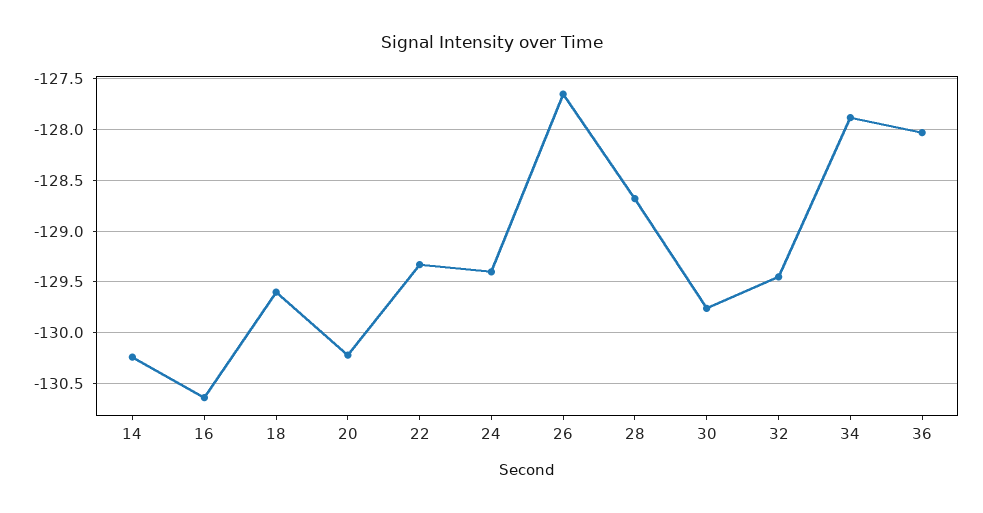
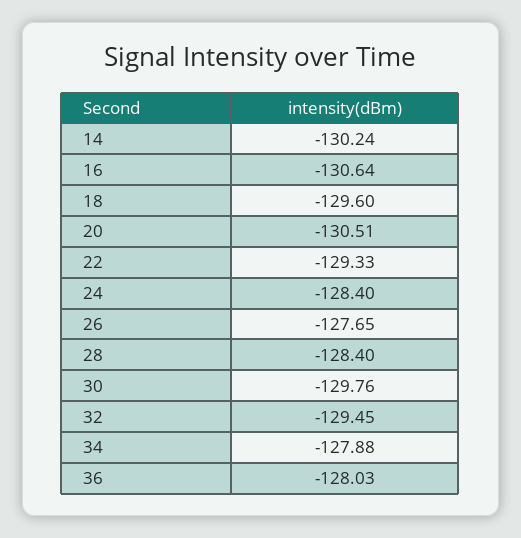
20: -130.2 -> -130.51
24: -129.4 -> -128.4
28: -128.7 -> -128.4

